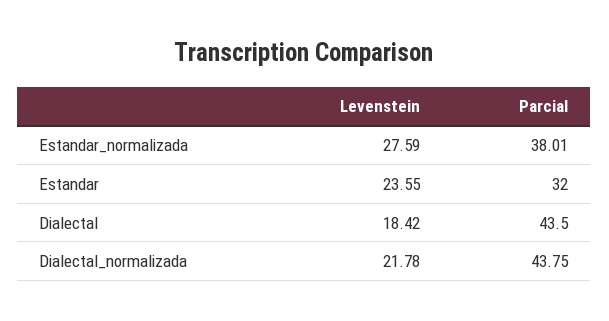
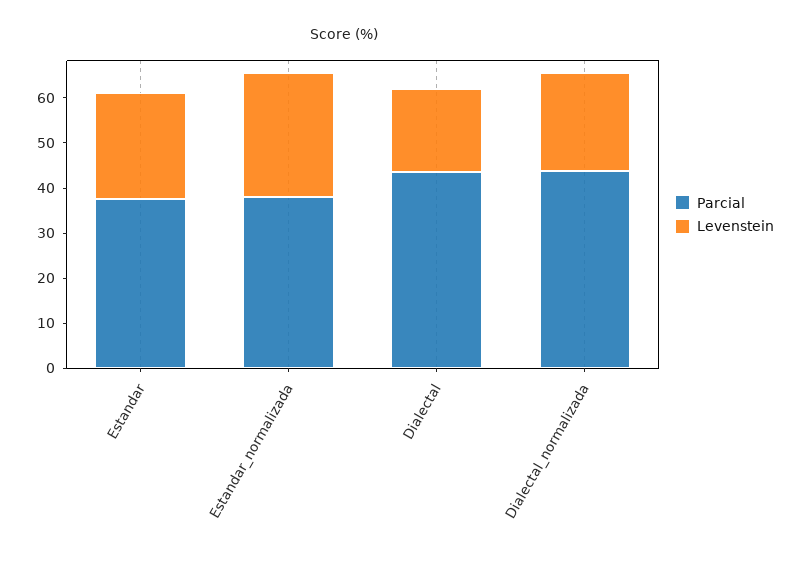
Parcial, Estandar: 32 -> 38

